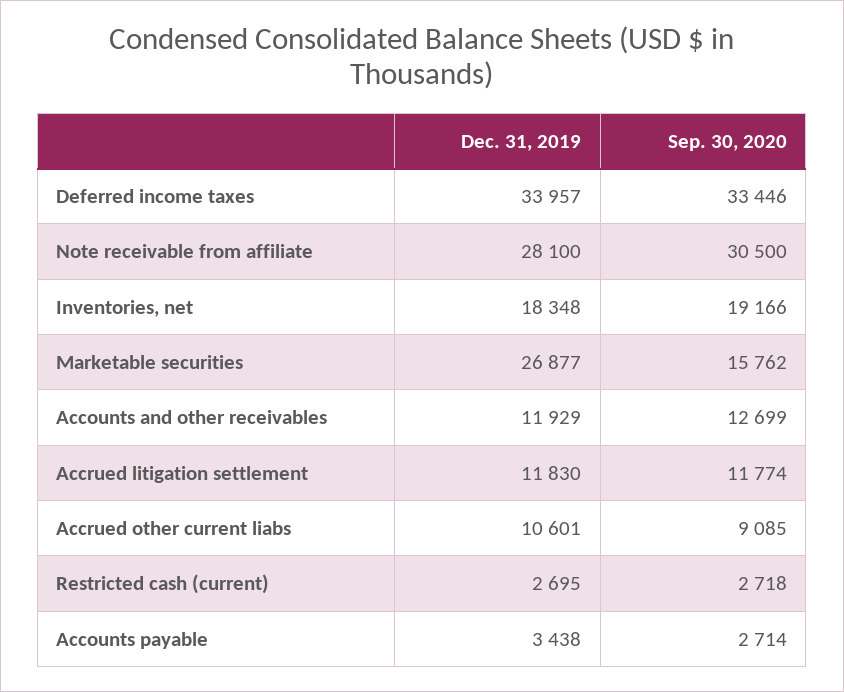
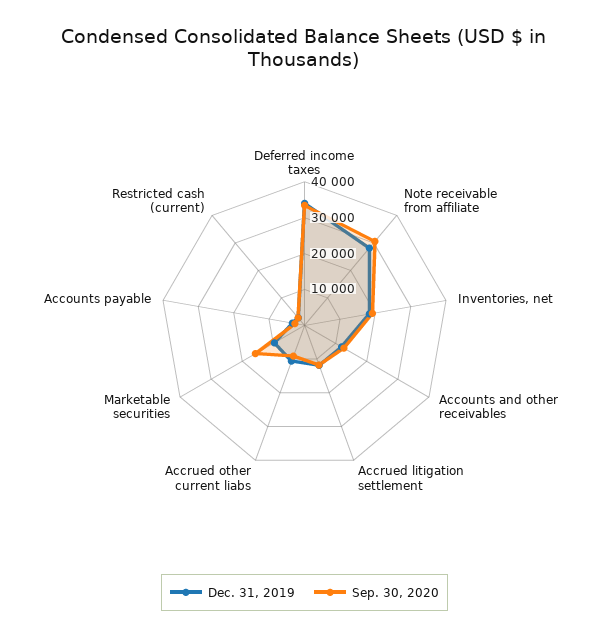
Dec. 31, 2019, Marketable securities: 26877 -> 10000

